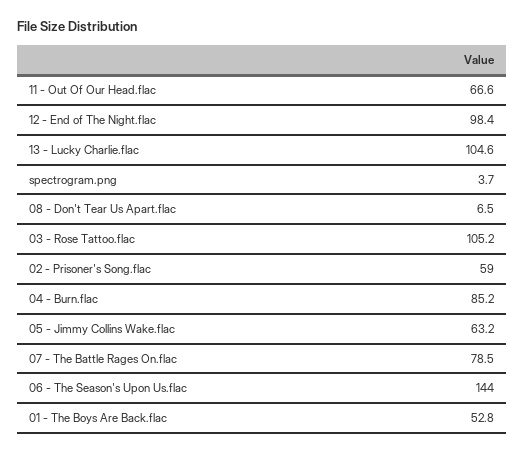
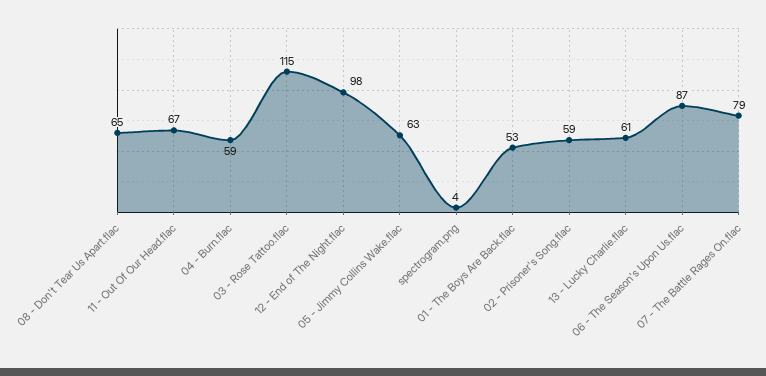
13 - Lucky Charlie.flac: 104.6 -> 61
08 - Don't Tear Us Apart.flac: 6.5 -> 65
03 - Rose Tattoo.flac: 105.2 -> 115
04 - Burn.flac: 85.2 -> 59
06 - The Season's Upon Us.flac: 144 -> 87

